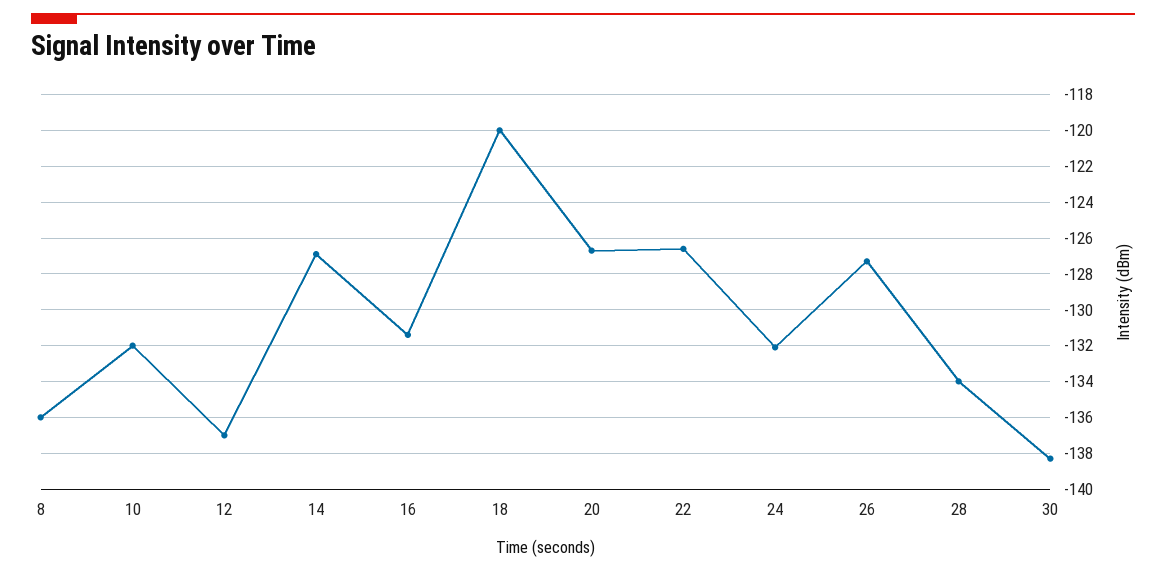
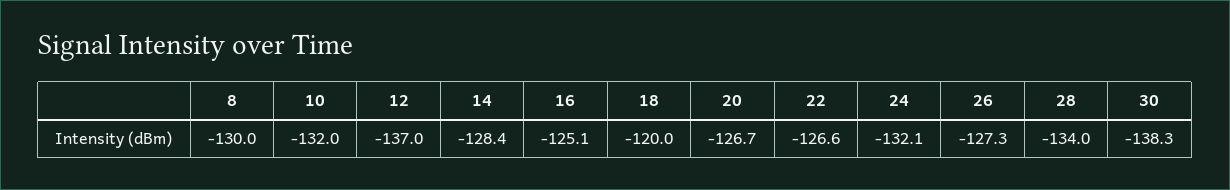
8: -136 -> -130
14: -127 -> -128.4
16: -131.5 -> -125.1

